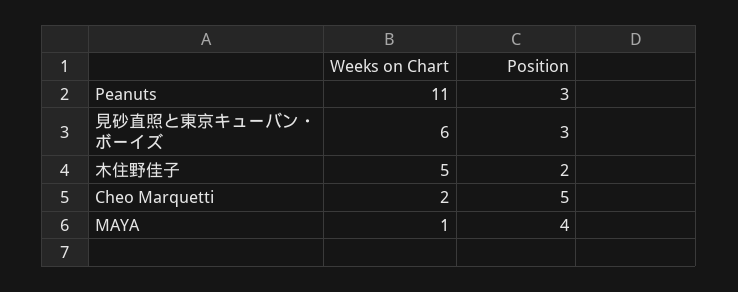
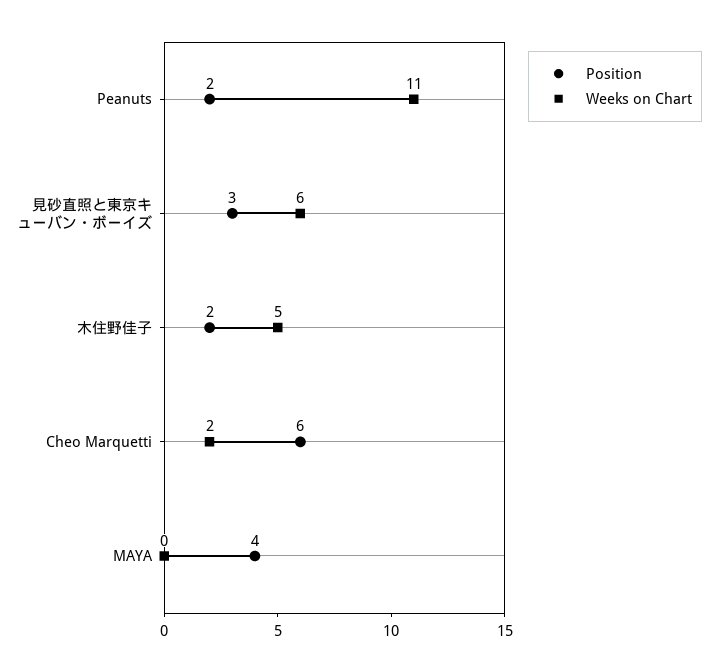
Position, Peanuts: 3 -> 2
Position, Cheo Marquetti: 5 -> 6
Weeks on Chart, MAYA: 1 -> 0

